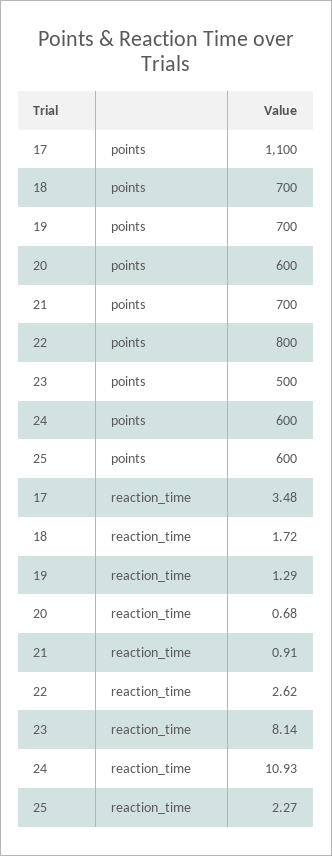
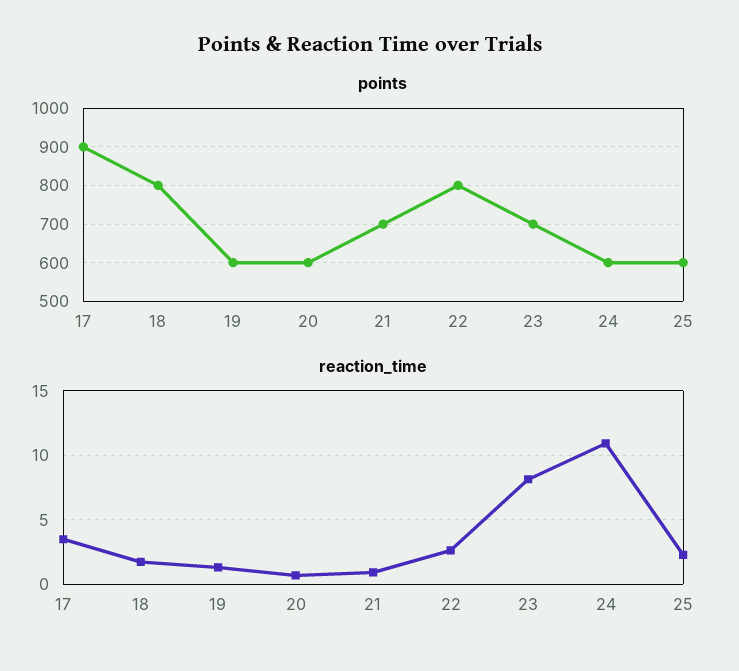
points, 17: 1100 -> 900
points, 18: 700 -> 800
points, 19: 700 -> 600
points, 23: 500 -> 700

